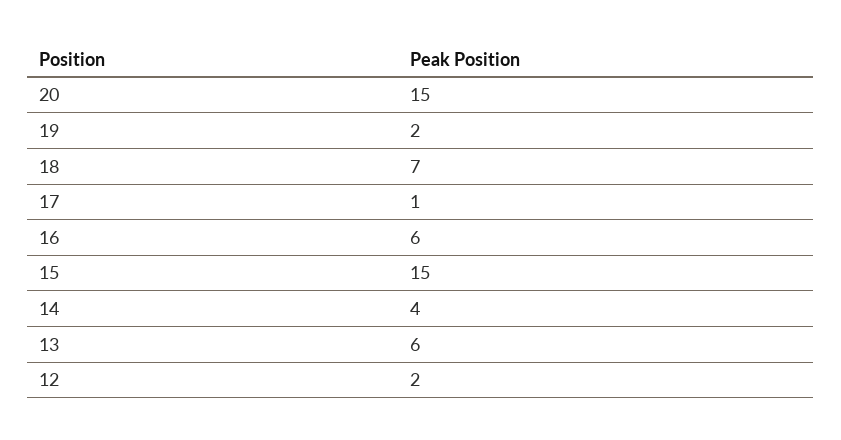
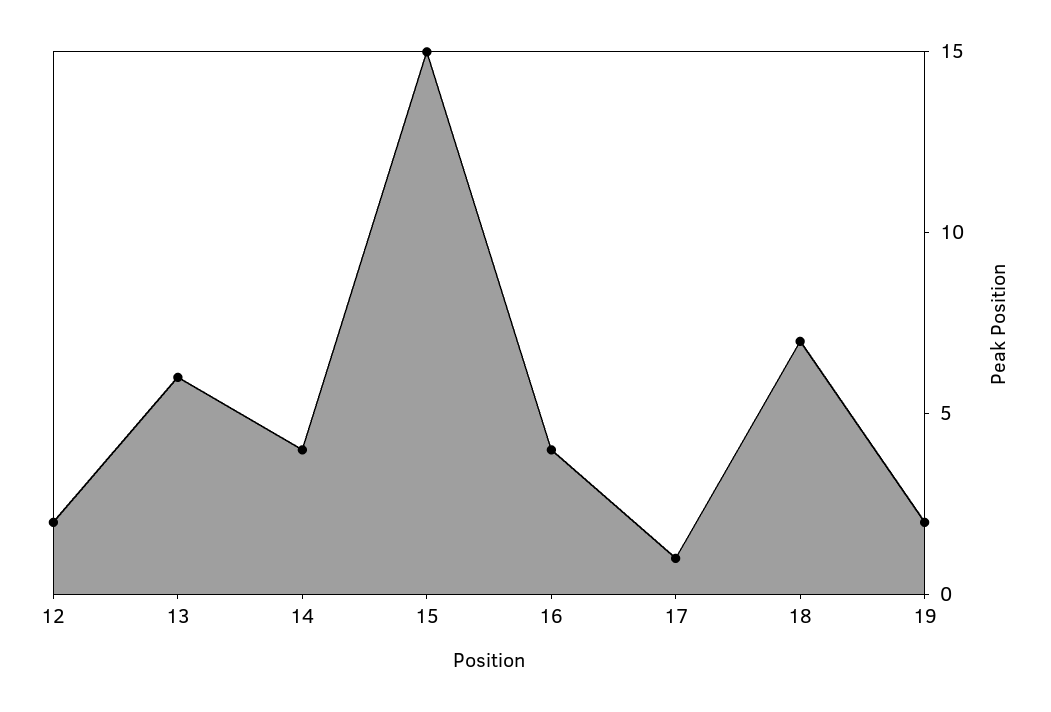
20: 15 -> none
16: 6 -> 4

